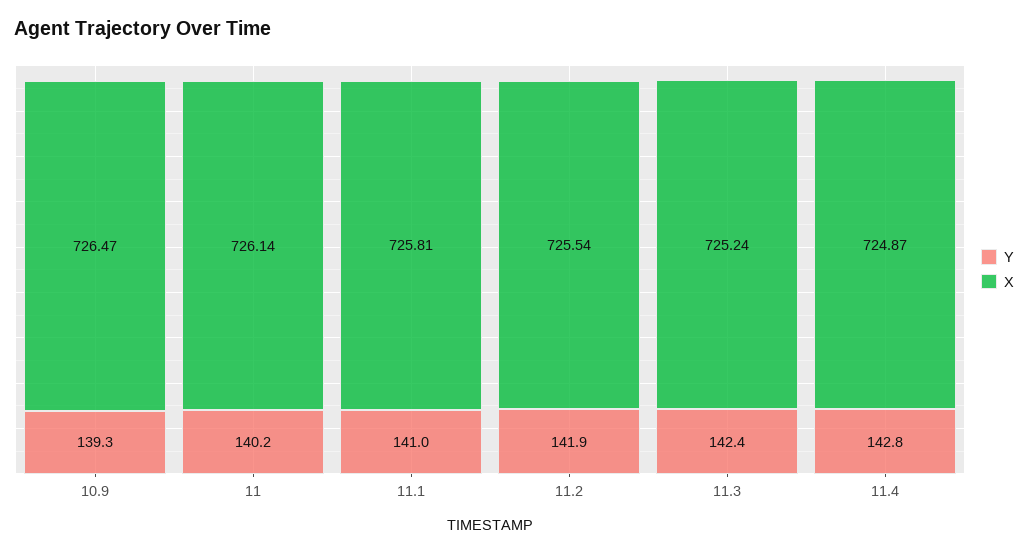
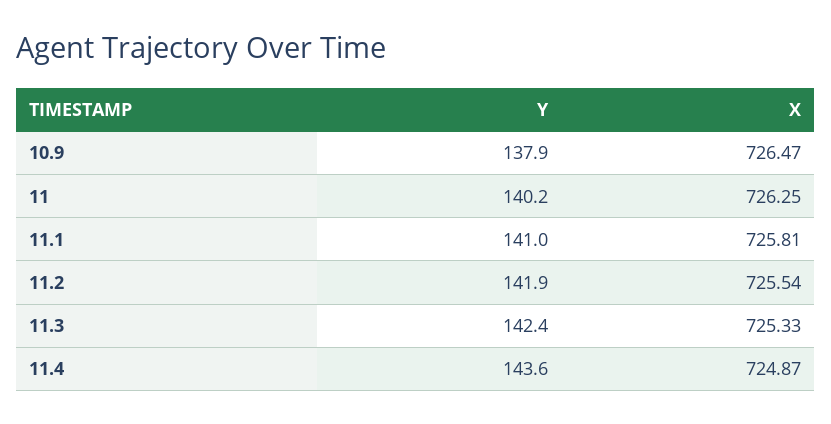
Y, 10.9: 139.3 -> 137.9
X, 11: 726.14 -> 726.25
X, 11.3: 725.24 -> 725.33
Y, 11.4: 142.8 -> 143.6

